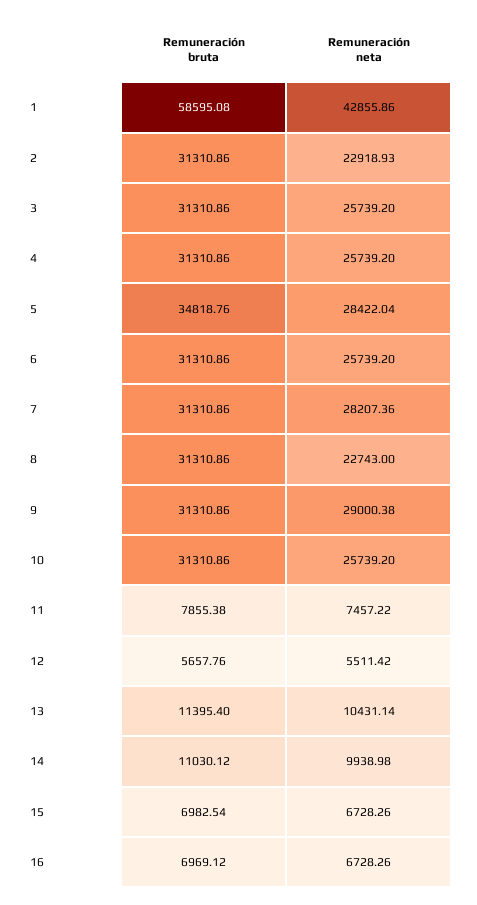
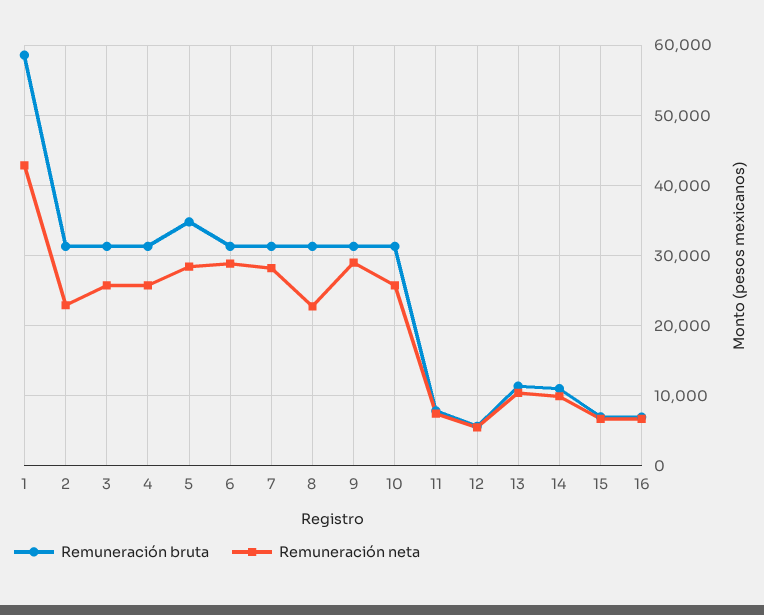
Remuneración neta, 6: 25739.2 -> 29000

